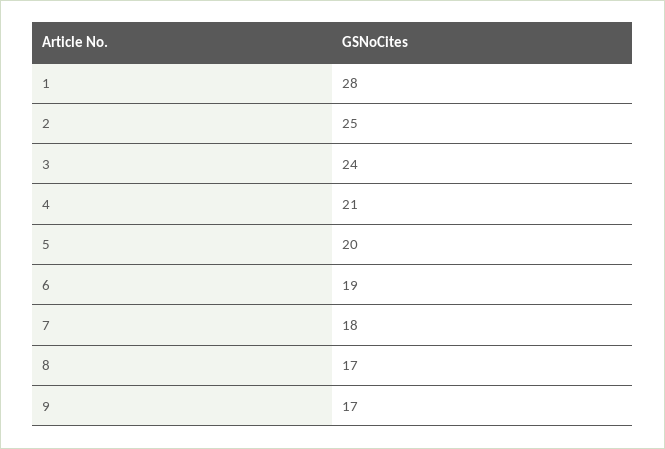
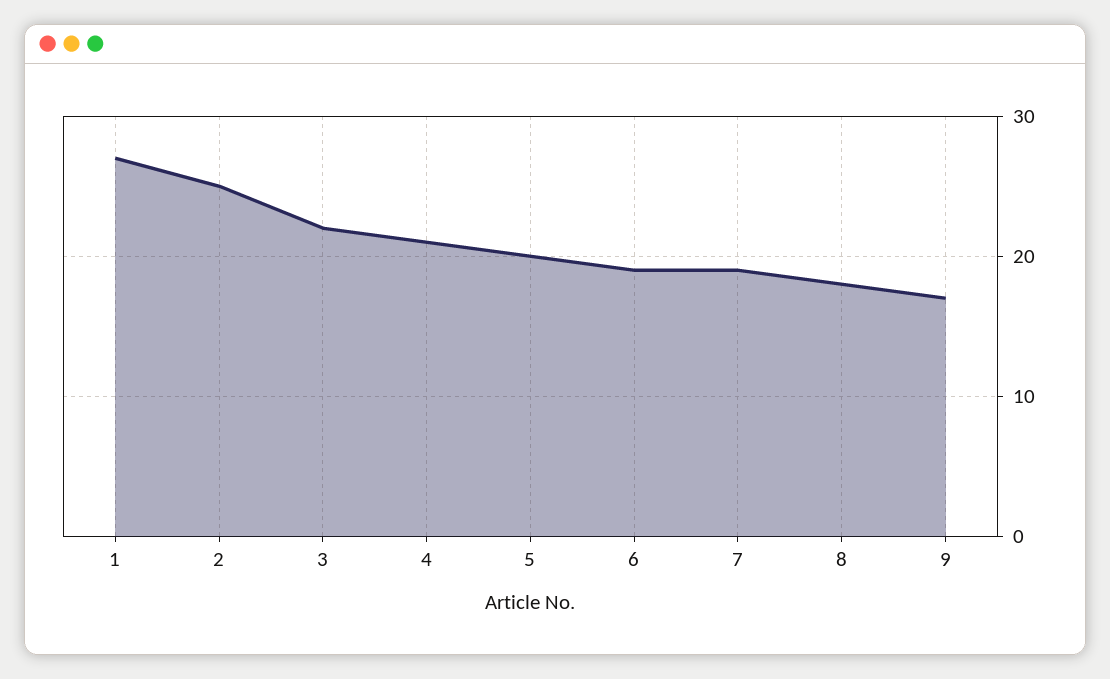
1: 28 -> 27
3: 24 -> 22
7: 18 -> 19
8: 17 -> 18

